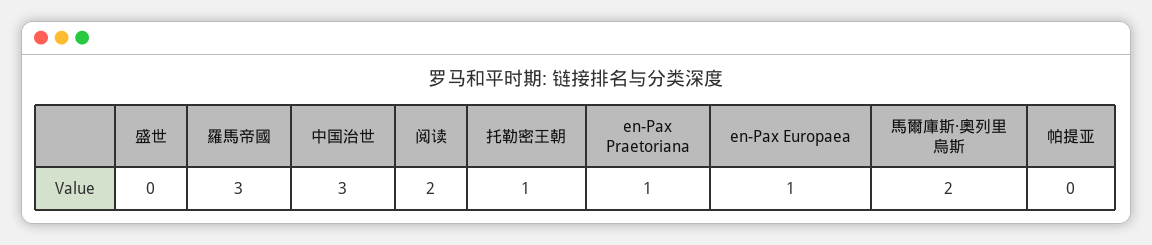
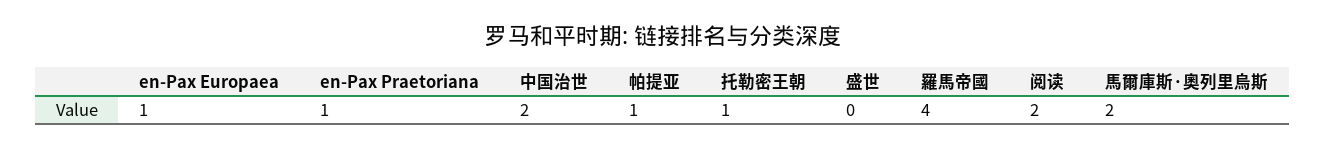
羅馬帝國: 3 -> 4
中国治世: 3 -> 2
帕提亚: 0 -> 1

